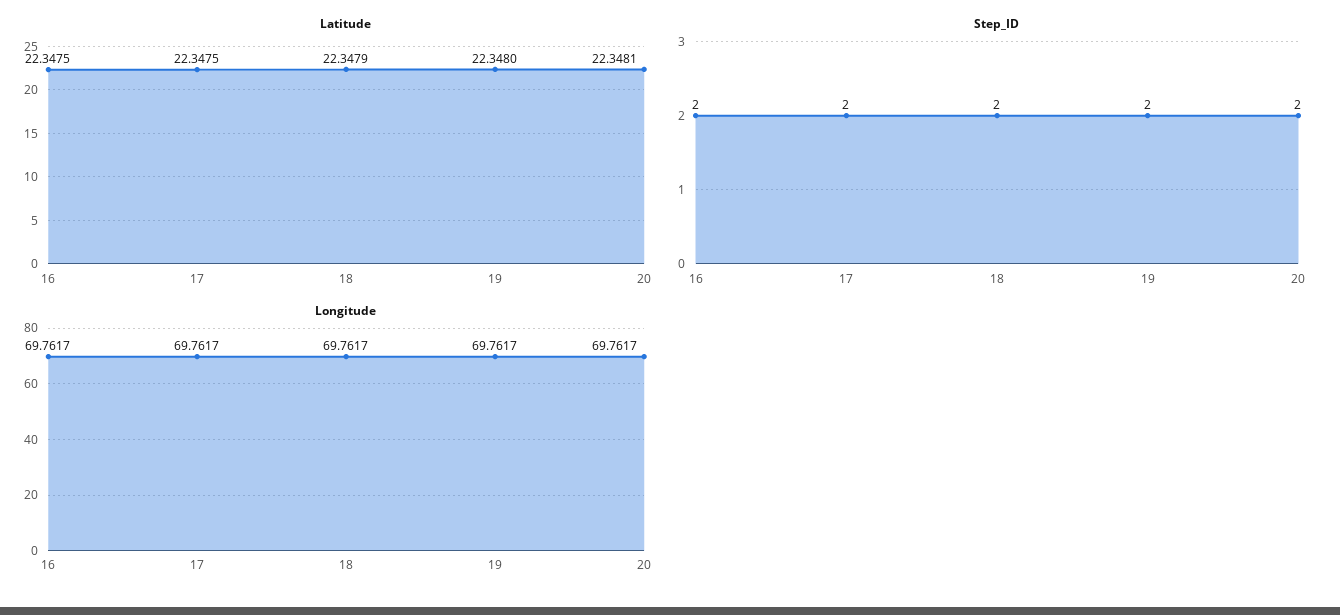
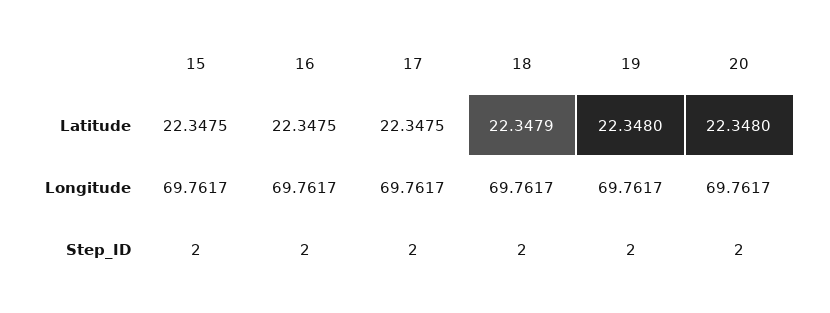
Latitude, 20: 22.3481 -> 22.348
Latitude, 15: none -> 22.3475
Longitude, 15: none -> 69.7617
Step_ID, 15: none -> 2

